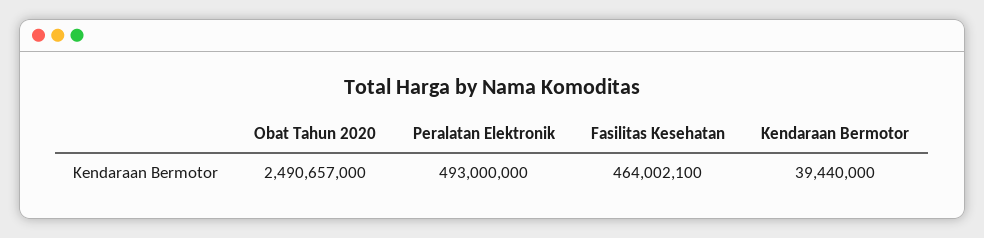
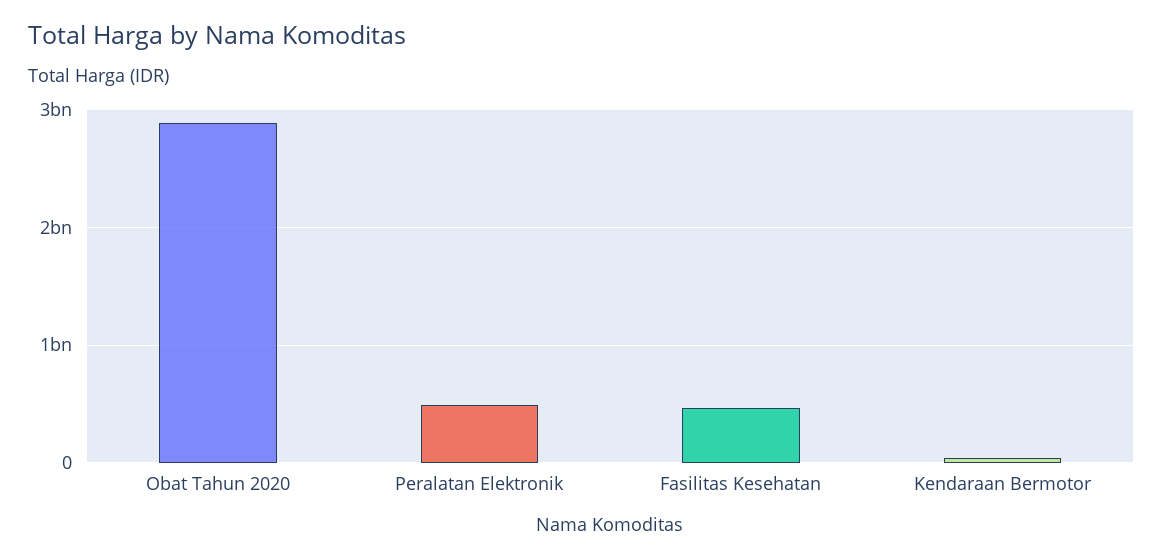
Obat Tahun 2020: 2490657000 -> 2900000000

